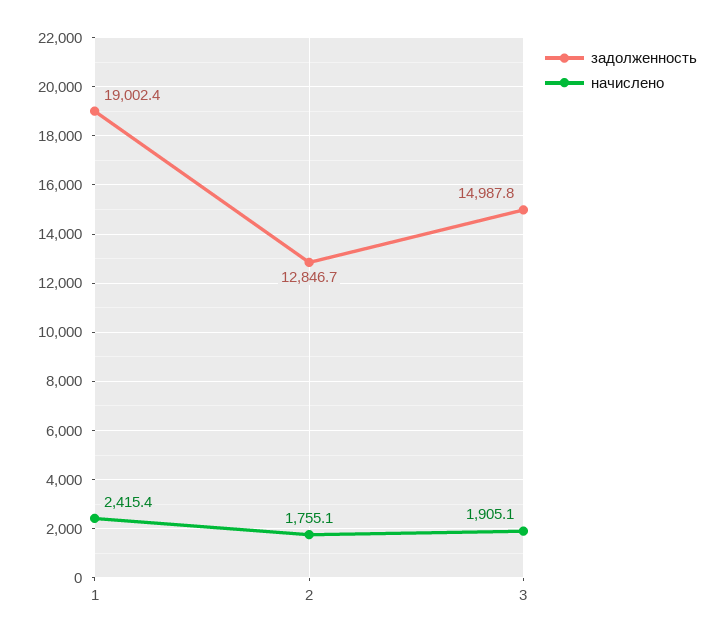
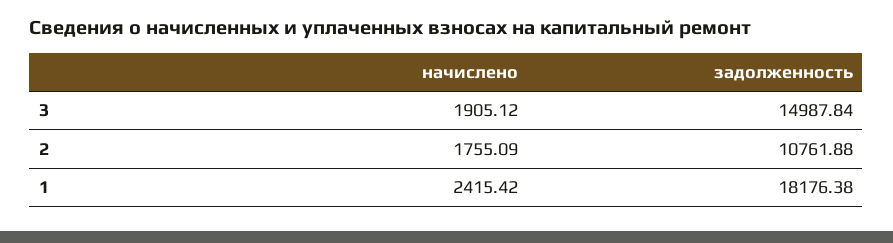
задолженность, 1: 19002.4 -> 18176.38
задолженность, 2: 12846.7 -> 10761.88

